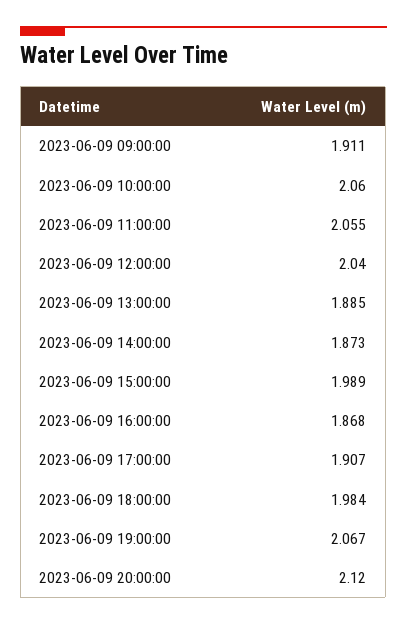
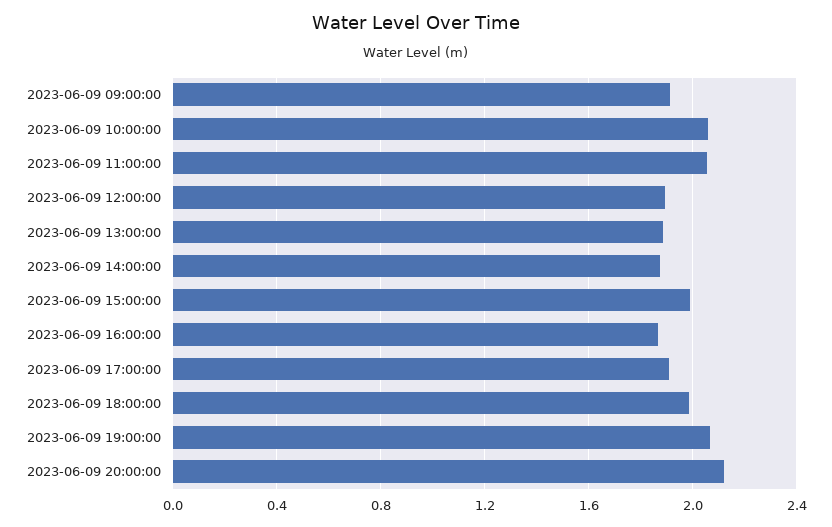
2023-06-09 12:00:00: 2.04 -> 1.9

